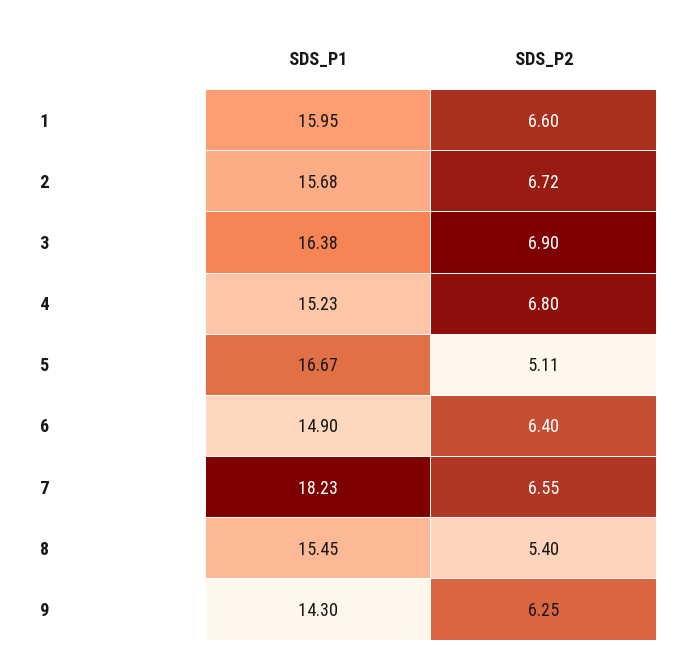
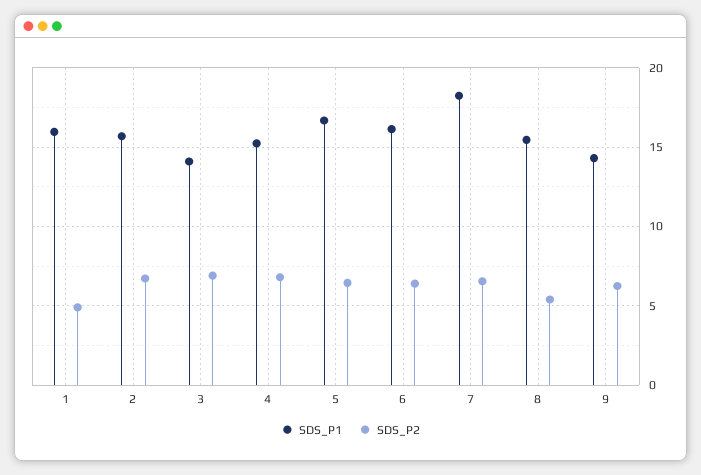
SDS_P2, 1: 6.6 -> 5
SDS_P1, 3: 16.38 -> 14
SDS_P2, 5: 5.11 -> 6.5
SDS_P1, 6: 14.9 -> 16

